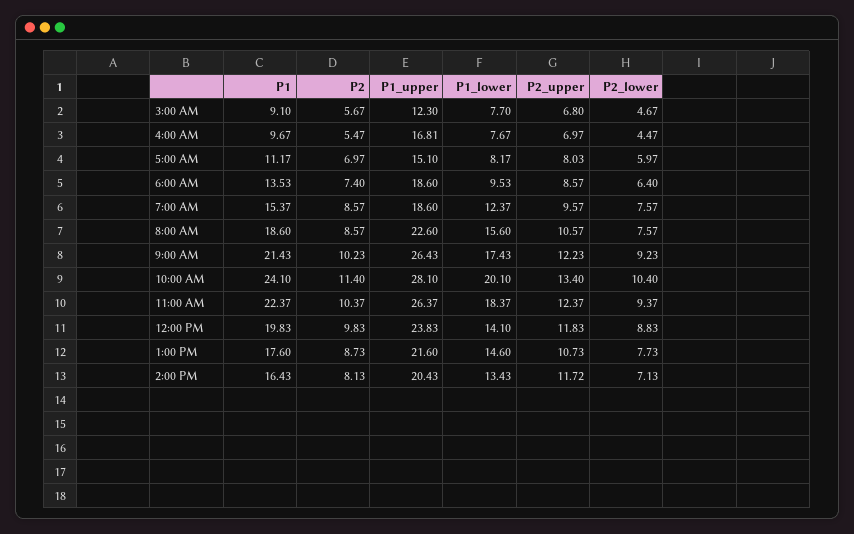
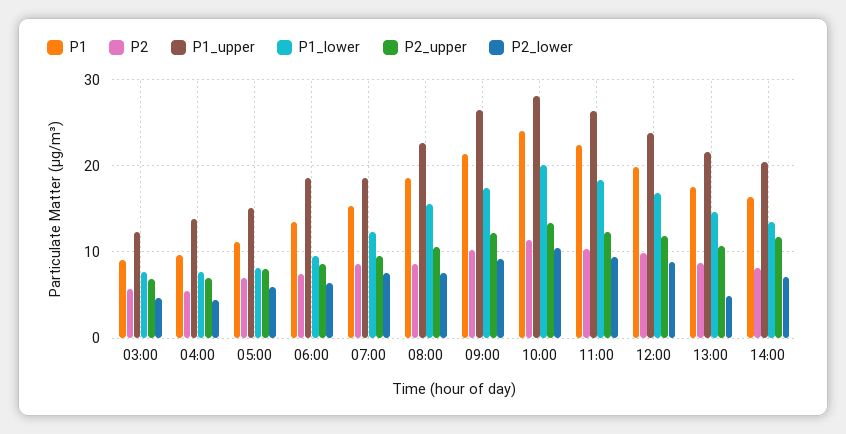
P1_upper, 4:00 AM: 16.81 -> 14
P1_lower, 12:00 PM: 14.1 -> 17
P2_lower, 1:00 PM: 7.73 -> 5

